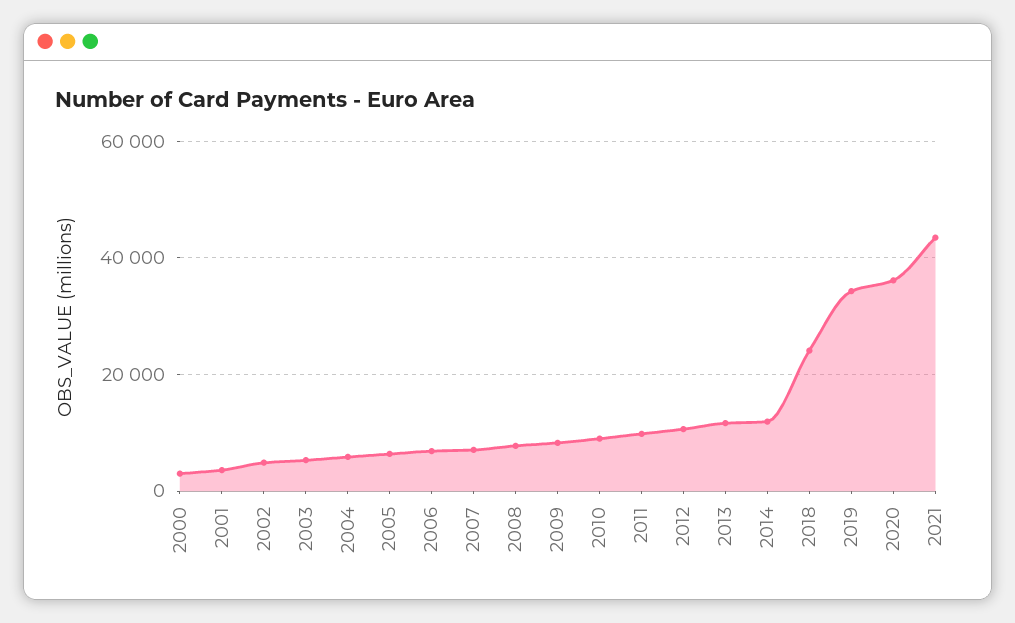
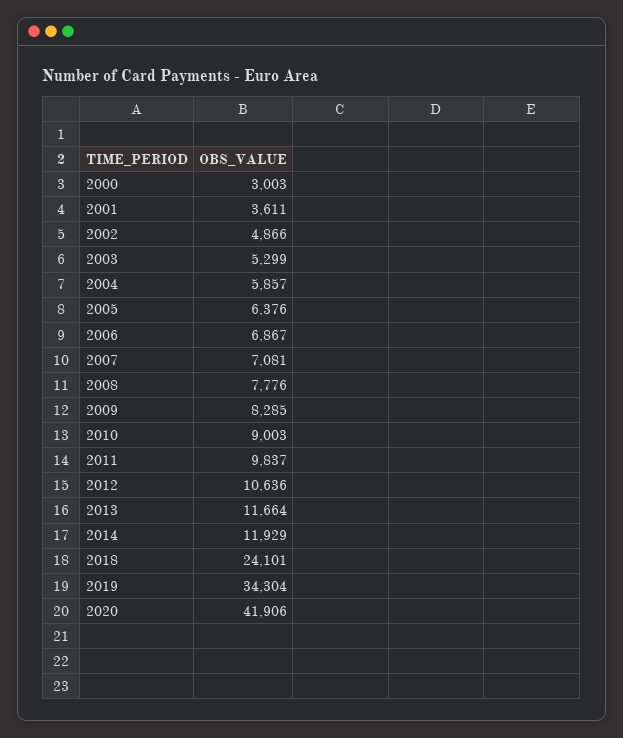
2020: 36000 -> 41906
2021: 44000 -> none

